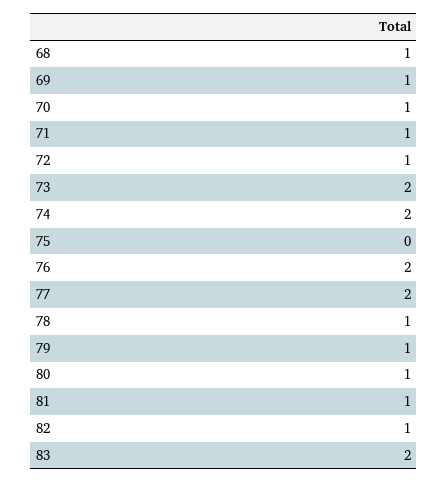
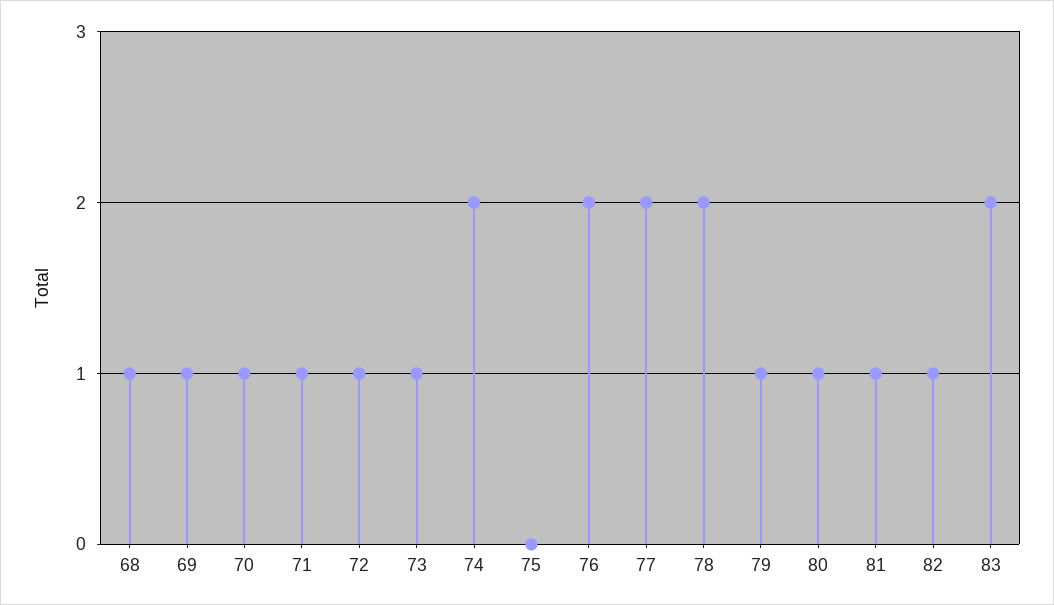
73: 2 -> 1
78: 1 -> 2

